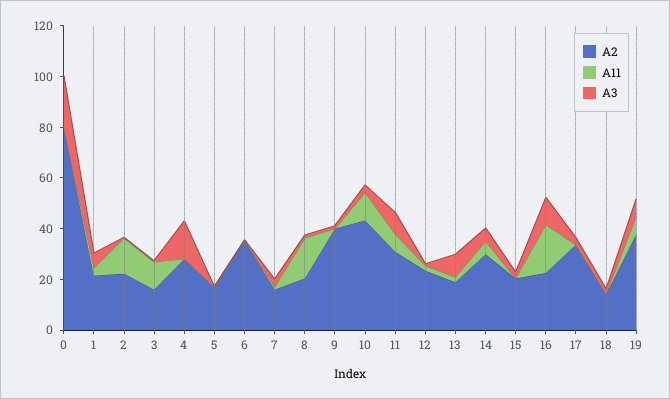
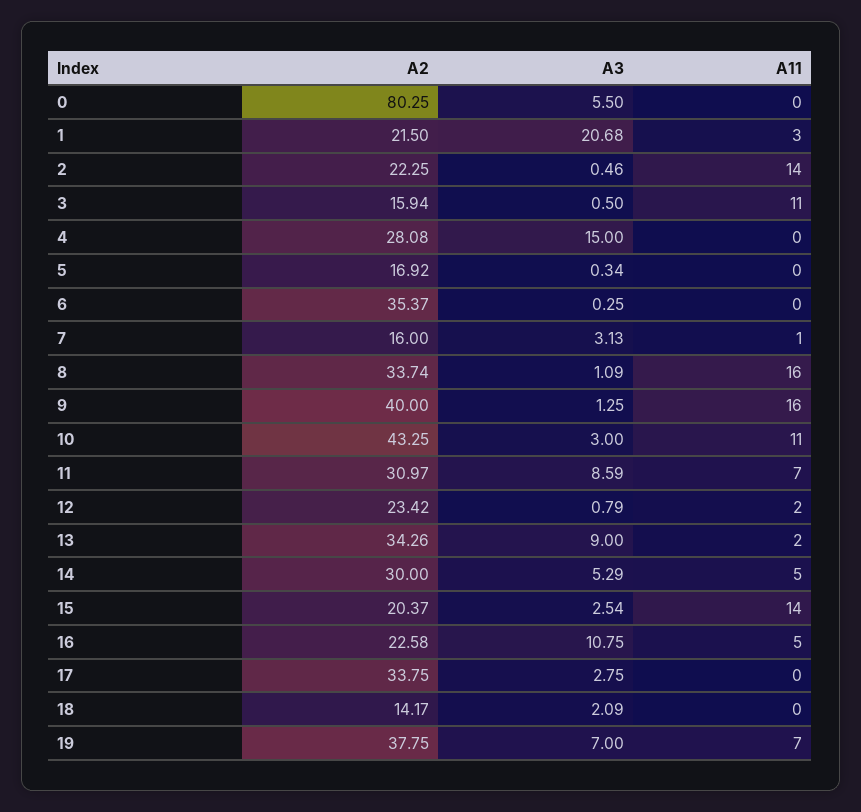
A3, 0: 20 -> 5.5
A3, 1: 5 -> 20.68
A2, 8: 20 -> 33.74
A11, 9: 0 -> 16
A2, 13: 20 -> 34.26
A11, 15: 0 -> 14
A11, 16: 20 -> 5

